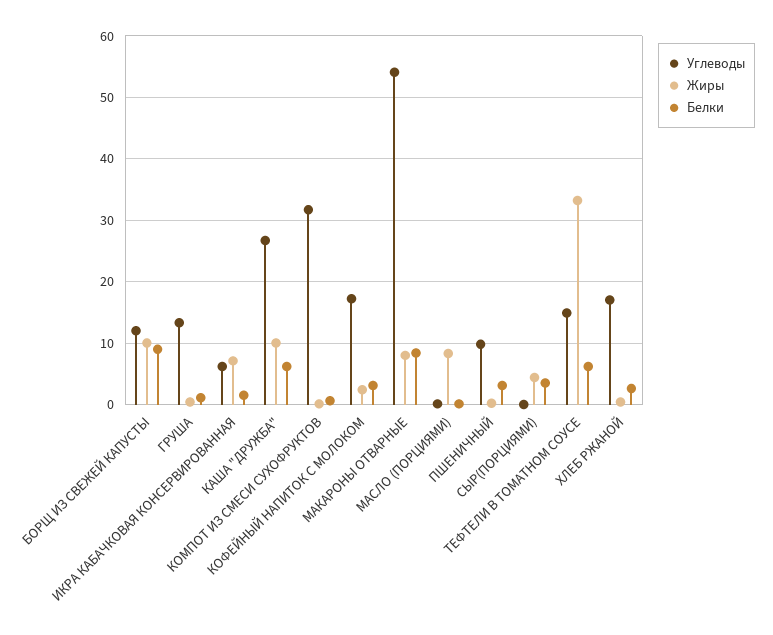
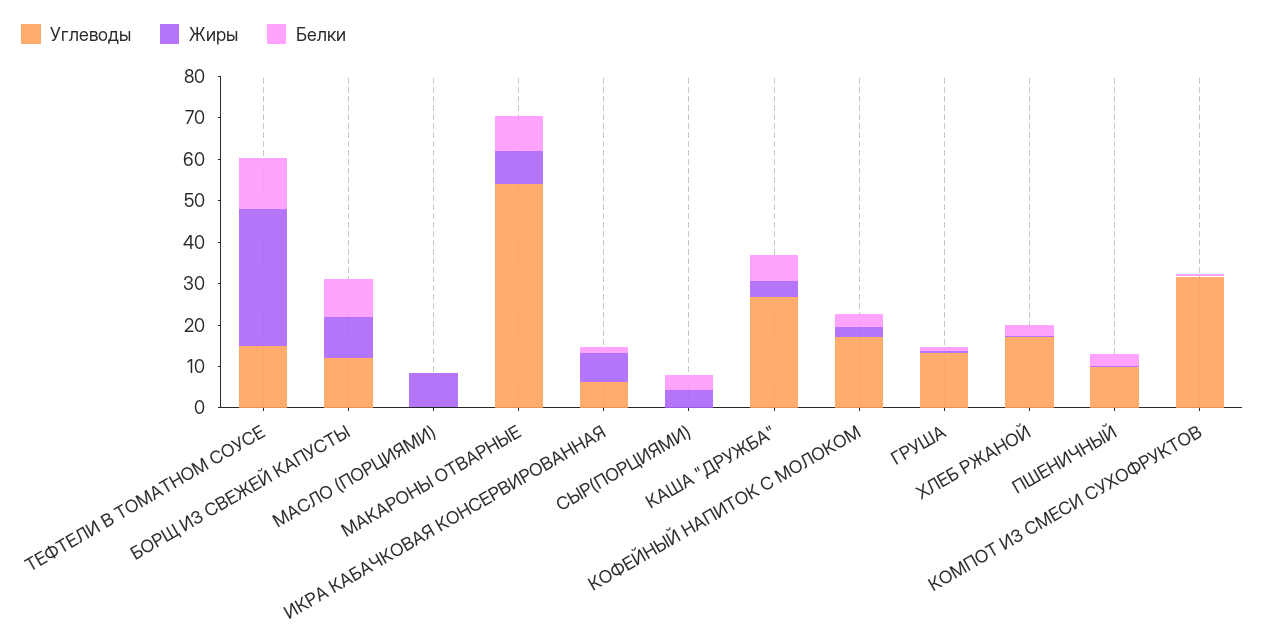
Жиры, КАША "ДРУЖБА": 10 -> 4
Белки, ТЕФТЕЛИ В ТОМАТНОМ СОУСЕ: 6 -> 12

